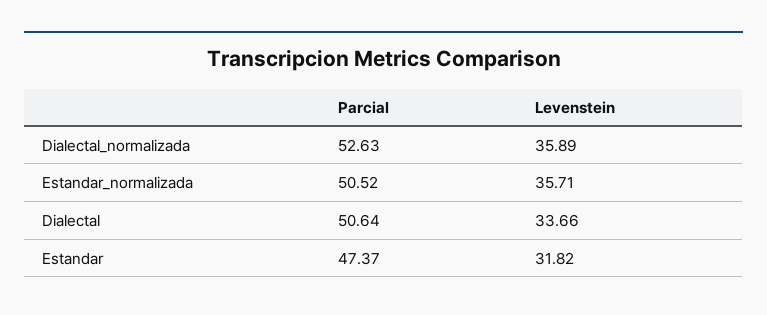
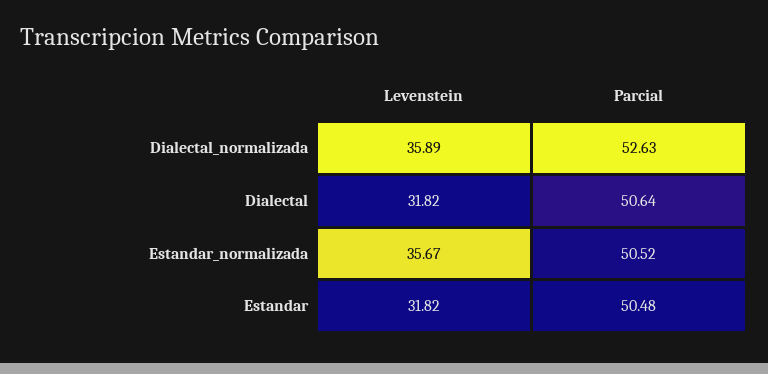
Levenstein, Estandar_normalizada: 35.71 -> 35.67
Levenstein, Dialectal: 33.66 -> 31.82
Parcial, Estandar: 47.37 -> 50.48

